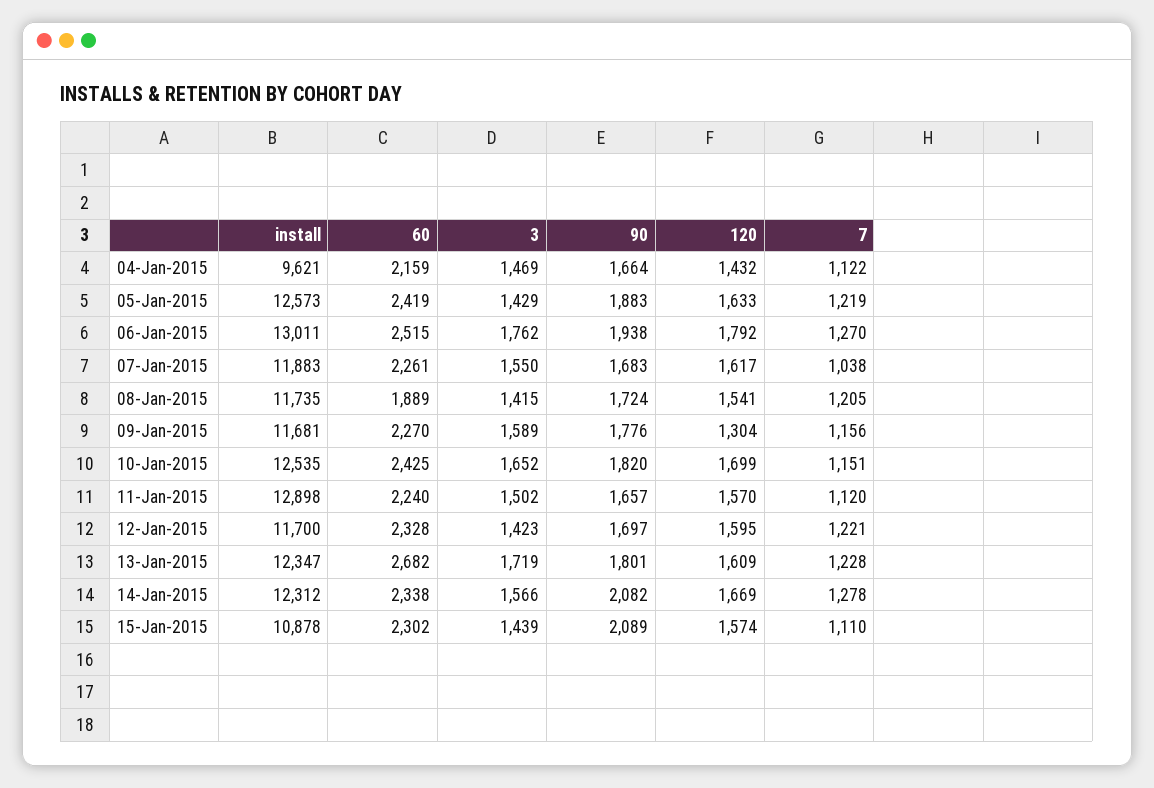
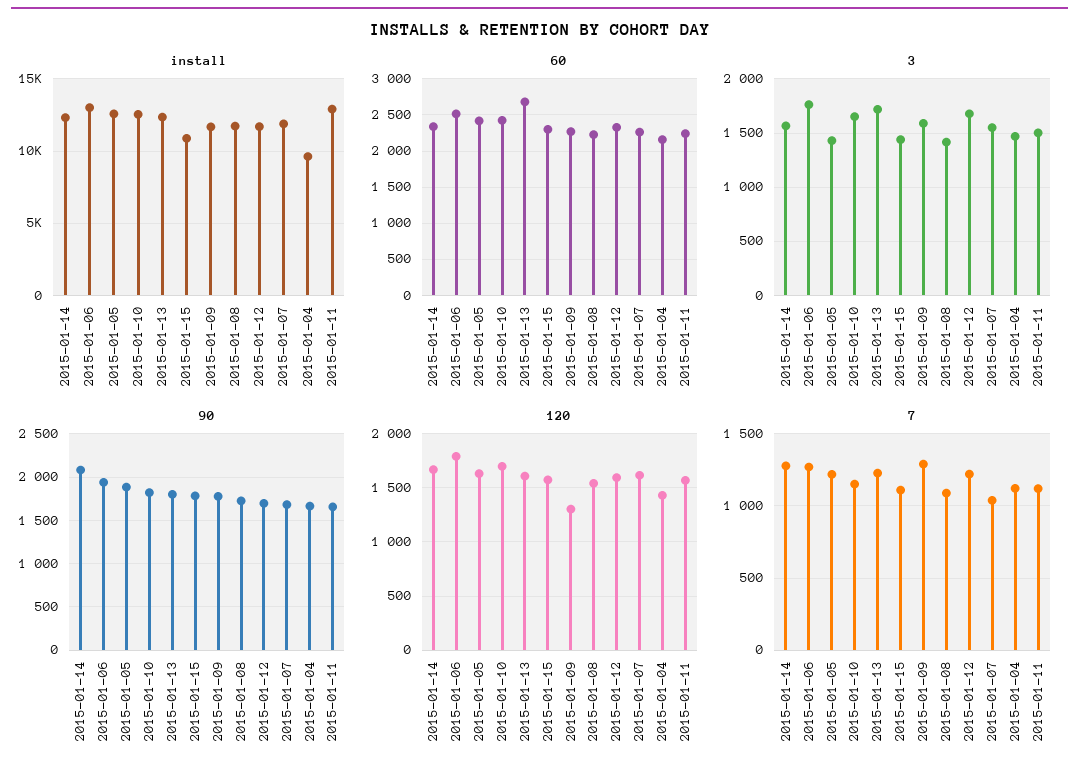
60, 08-Jan-2015: 1889 -> 2200
7, 08-Jan-2015: 1205 -> 1100
7, 09-Jan-2015: 1156 -> 1300
3, 12-Jan-2015: 1423 -> 1700
90, 15-Jan-2015: 2089 -> 1800

